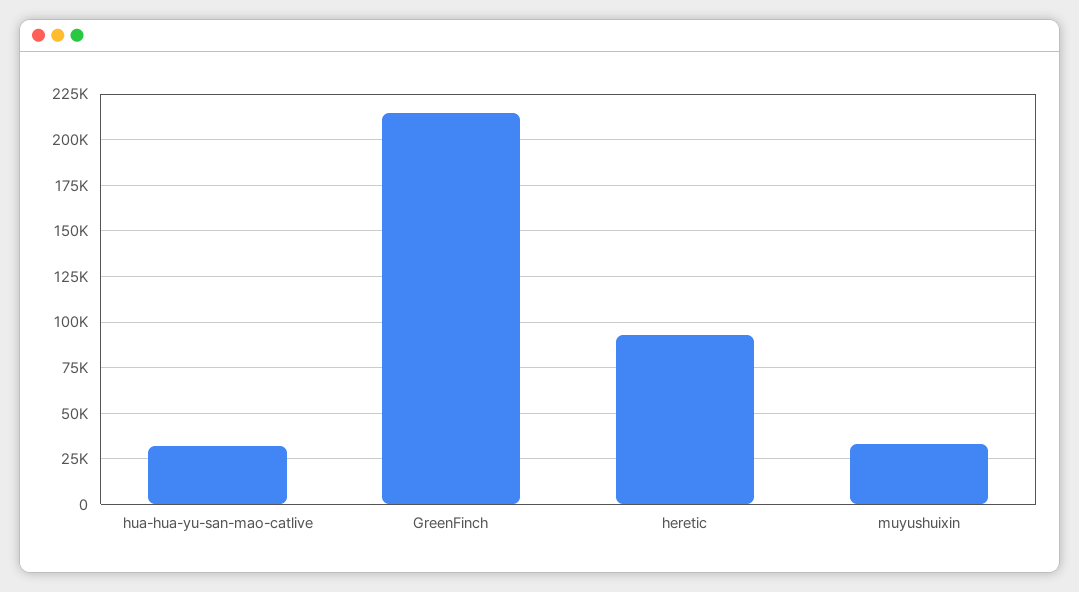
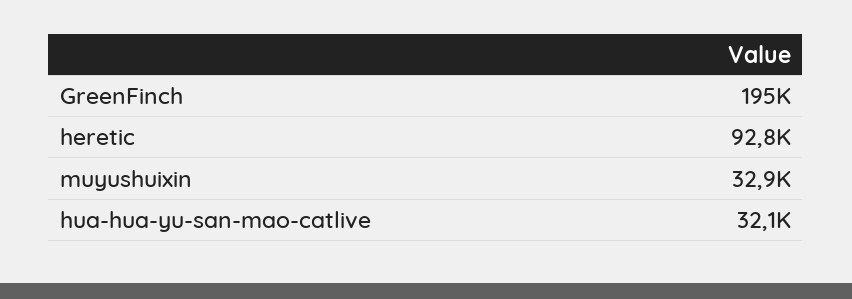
GreenFinch: 215000 -> 195000

